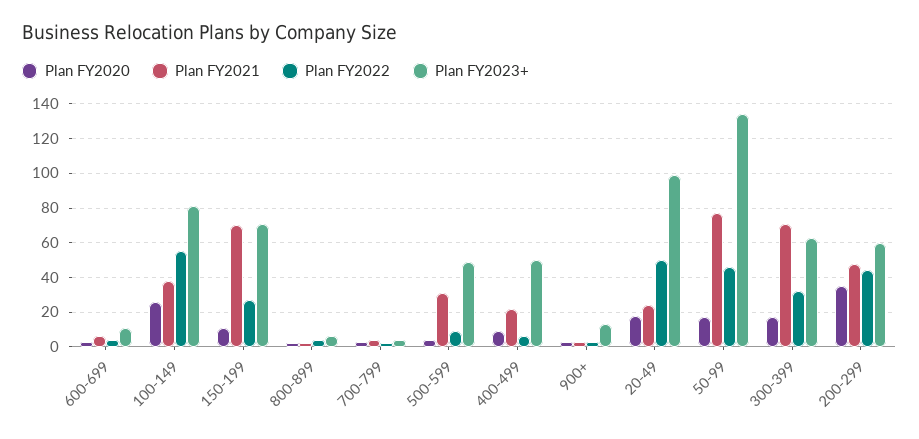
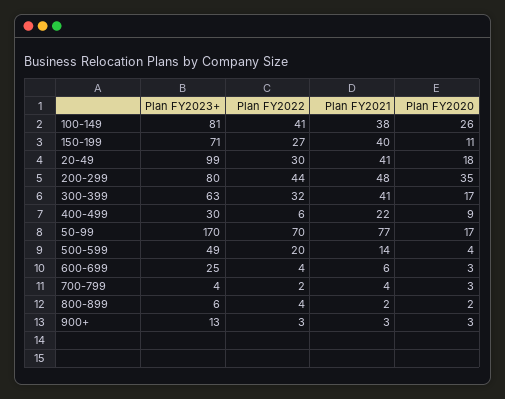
Plan FY2023+, 600-699: 10 -> 25
Plan FY2022, 100-149: 55 -> 41
Plan FY2021, 150-199: 70 -> 40
Plan FY2021, 500-599: 30 -> 14
Plan FY2022, 500-599: 10 -> 20
Plan FY2023+, 400-499: 50 -> 30
Plan FY2021, 20-49: 25 -> 41
Plan FY2022, 20-49: 50 -> 30
Plan FY2022, 50-99: 45 -> 70
Plan FY2023+, 50-99: 135 -> 170
Plan FY2021, 300-399: 70 -> 41
Plan FY2023+, 200-299: 60 -> 80

